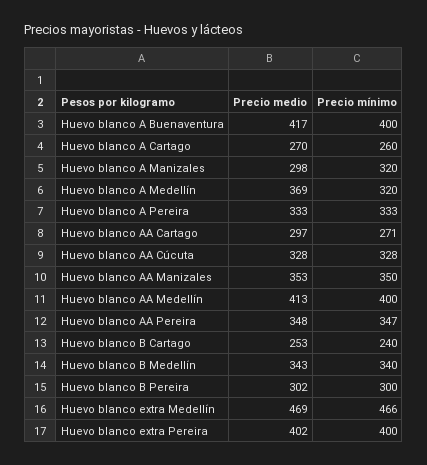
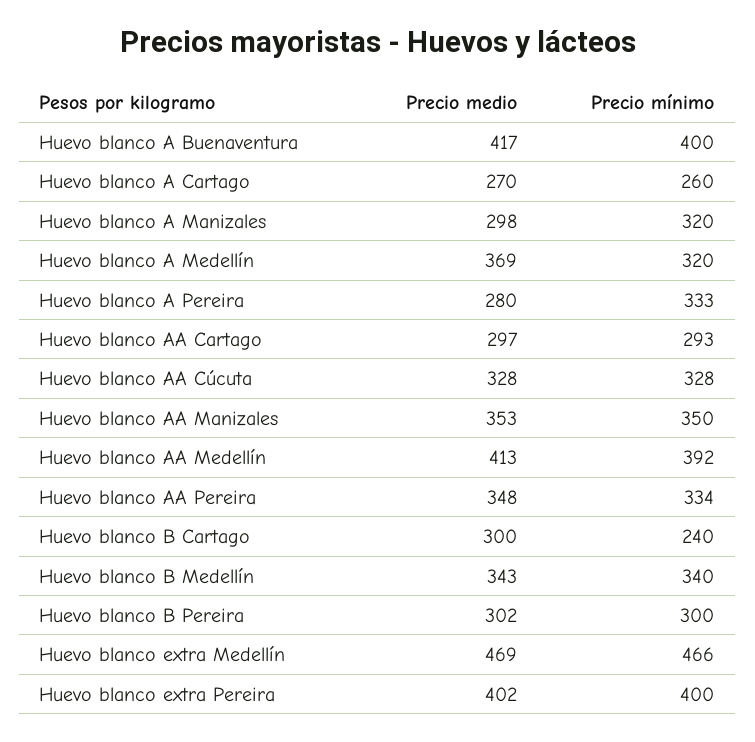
Precio medio, Huevo blanco A Pereira: 333 -> 280
Precio mínimo, Huevo blanco AA Cartago: 271 -> 293
Precio mínimo, Huevo blanco AA Medellín: 400 -> 392
Precio mínimo, Huevo blanco AA Pereira: 347 -> 334
Precio medio, Huevo blanco B Cartago: 253 -> 300

